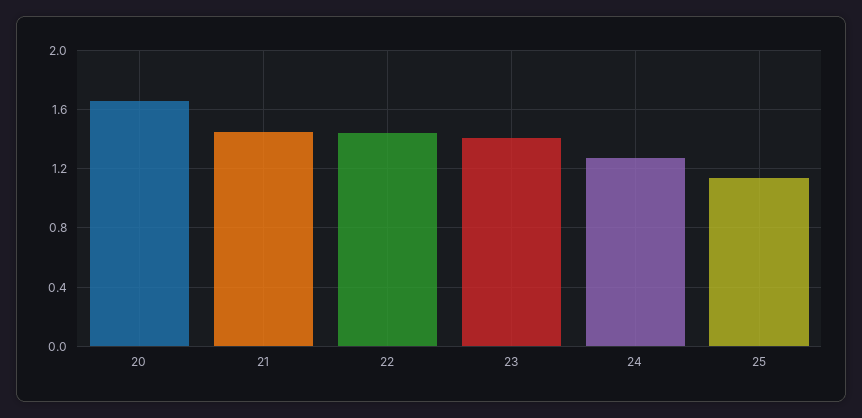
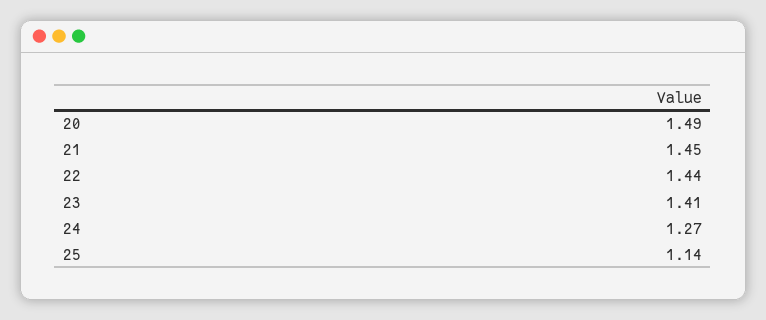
20: 1.65 -> 1.49

